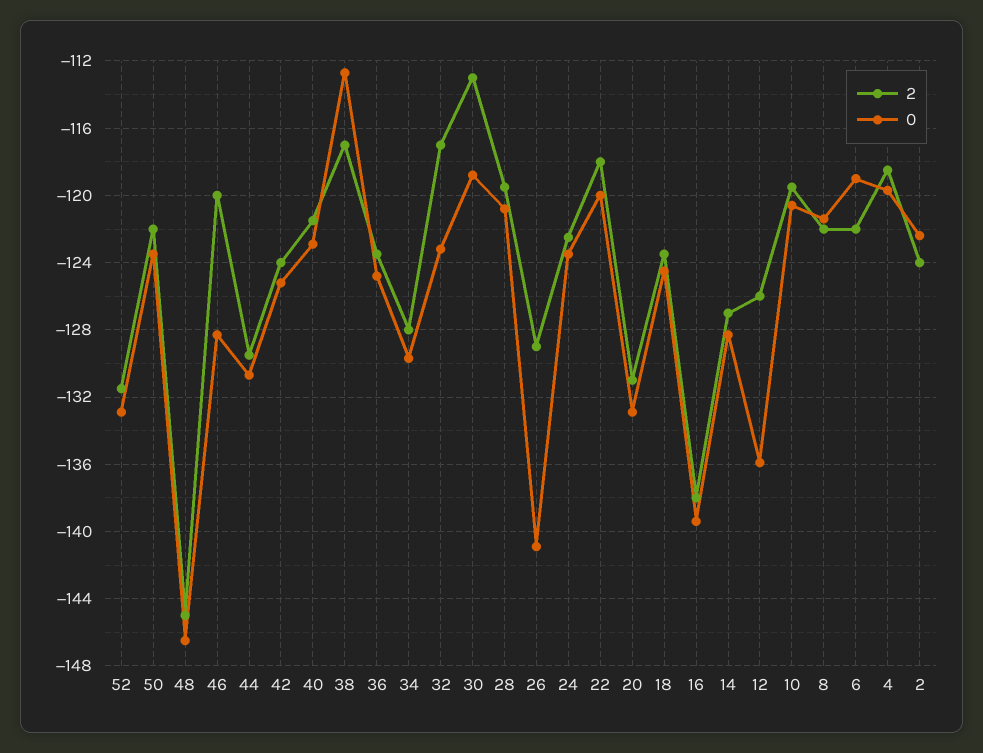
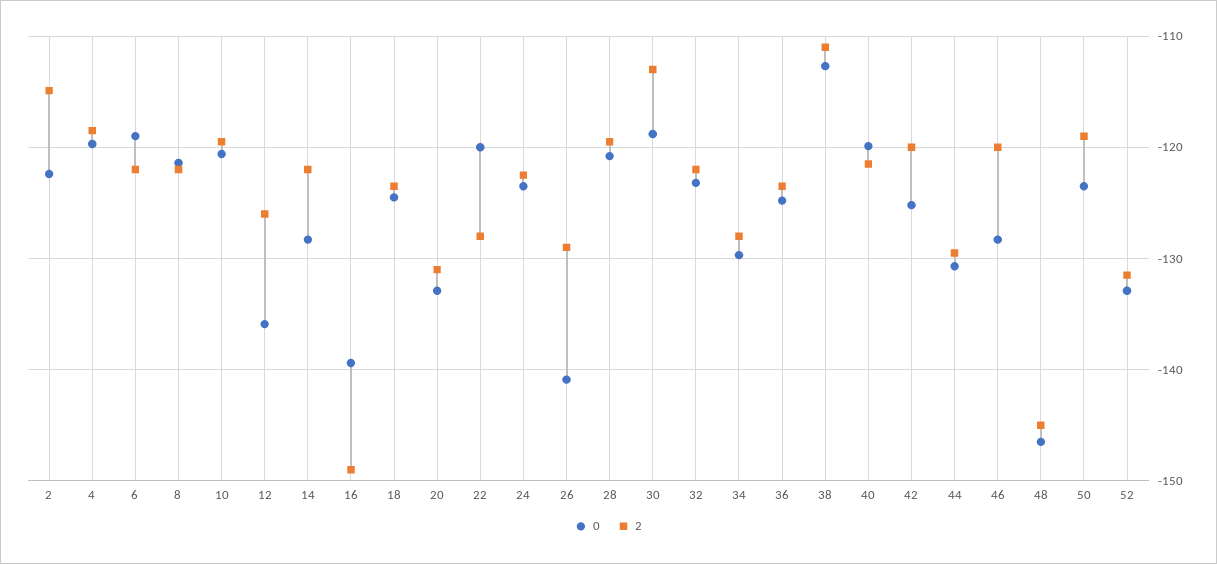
2, 50: -122 -> -119
2, 42: -124 -> -120
0, 40: -123 -> -120
2, 38: -117 -> -111
2, 32: -117 -> -122
2, 22: -118 -> -128
2, 16: -138 -> -149
2, 14: -127 -> -122
2, 2: -124 -> -115

